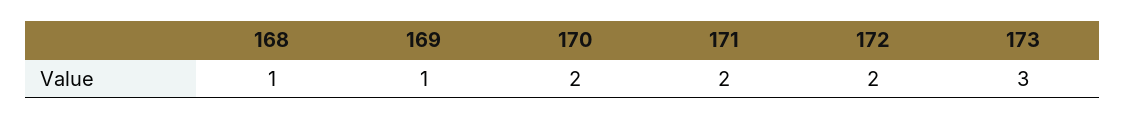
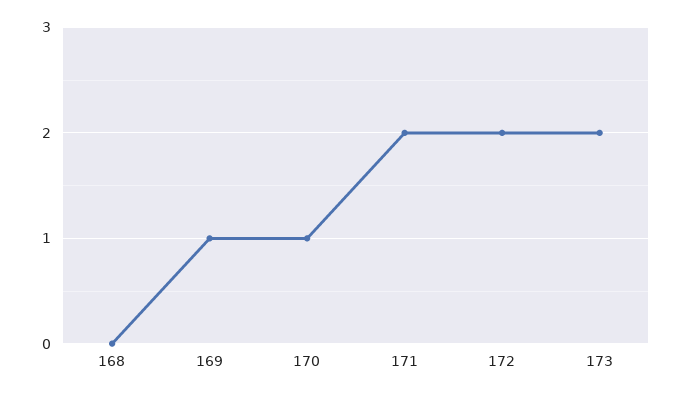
168: 1 -> 0
170: 2 -> 1
173: 3 -> 2

